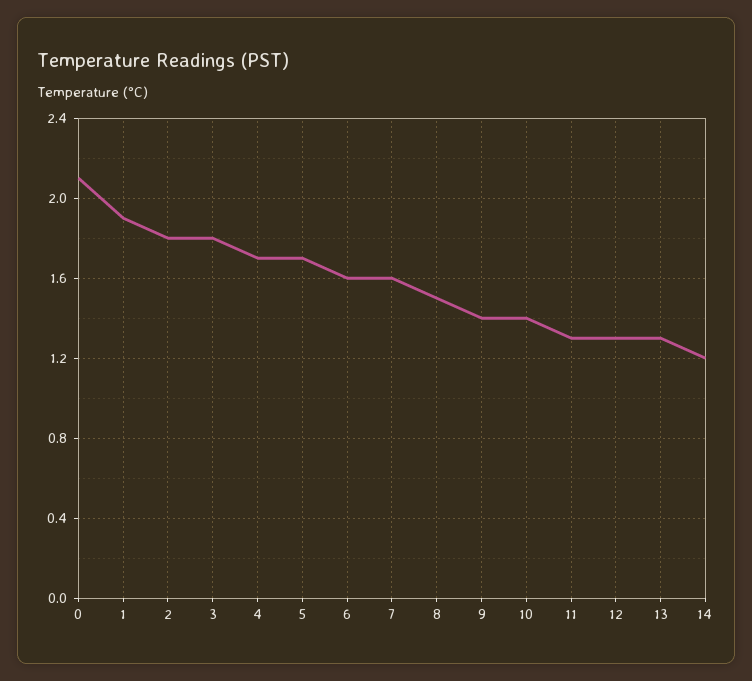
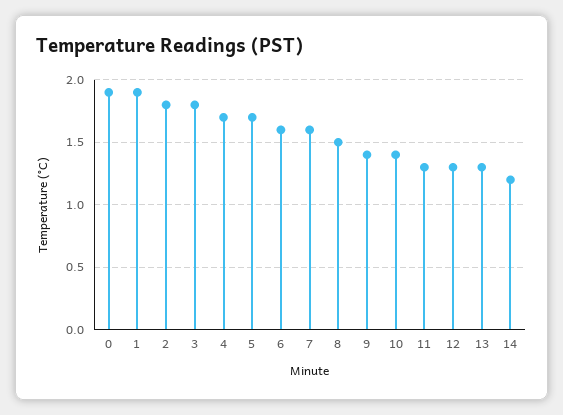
0: 2.1 -> 1.9

